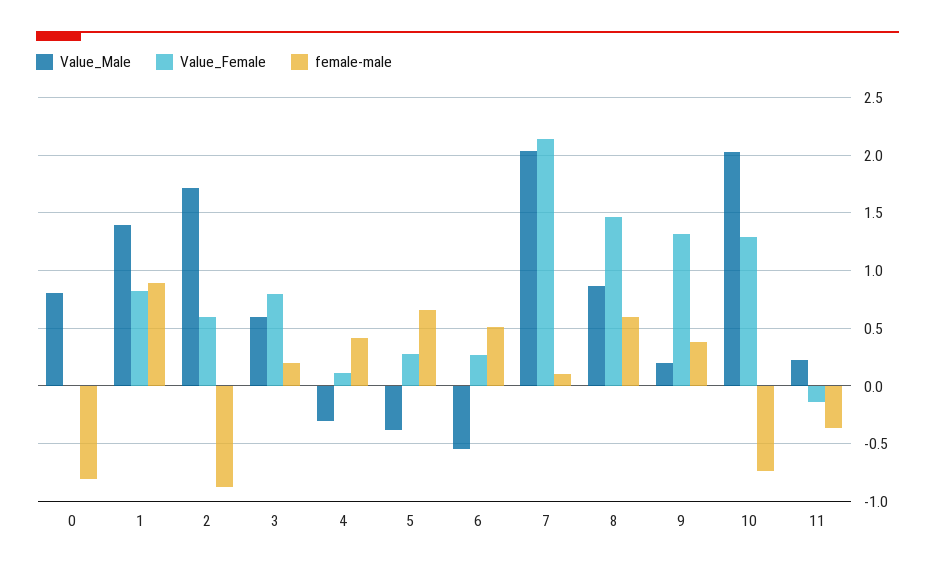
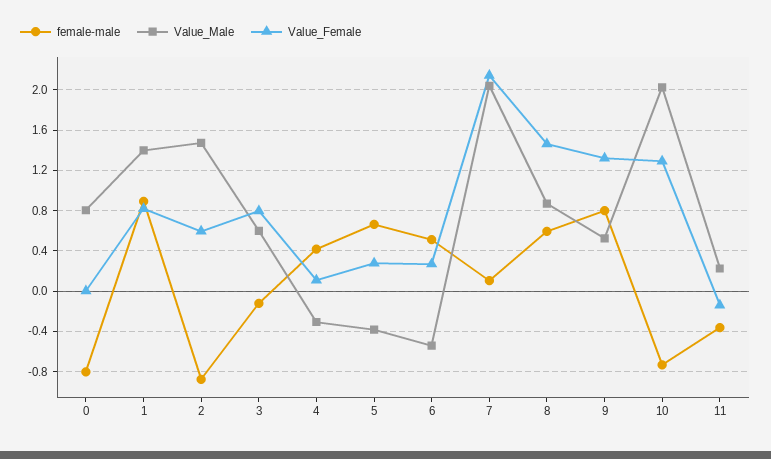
Value_Male, 2: 1.7 -> 1.5
female-male, 3: 0.2 -> -0.1
Value_Male, 9: 0.2 -> 0.5
female-male, 9: 0.4 -> 0.8

